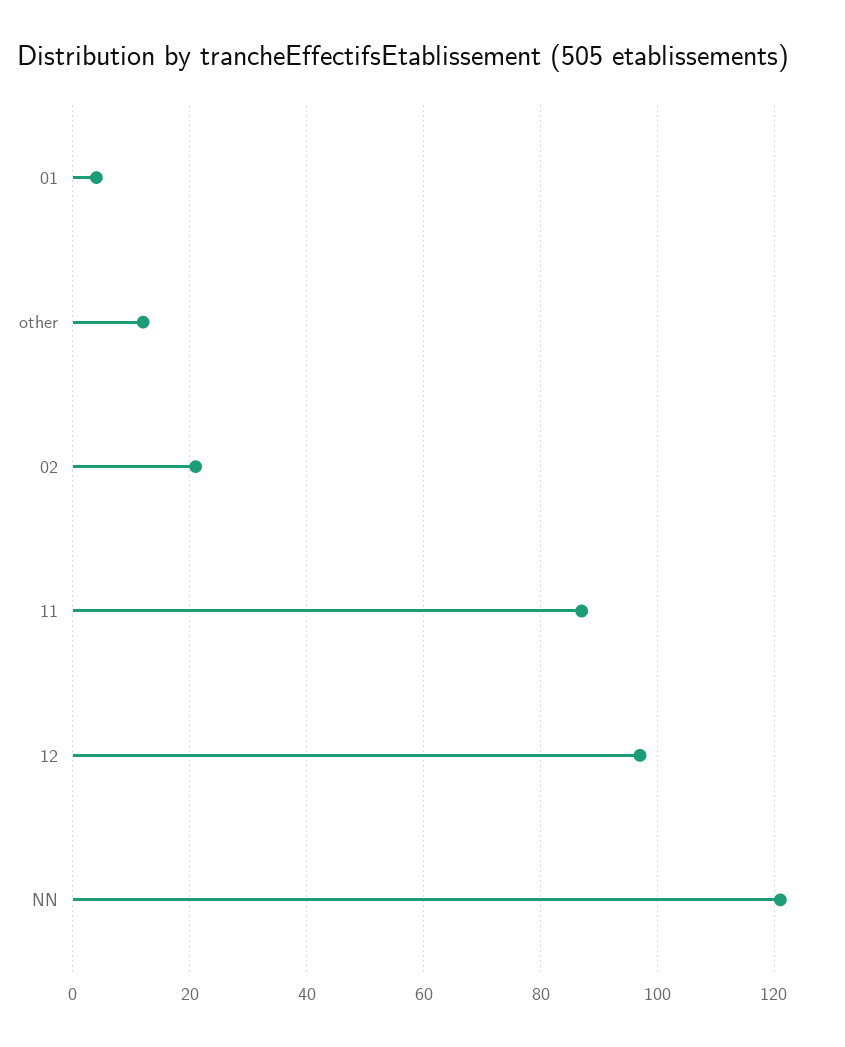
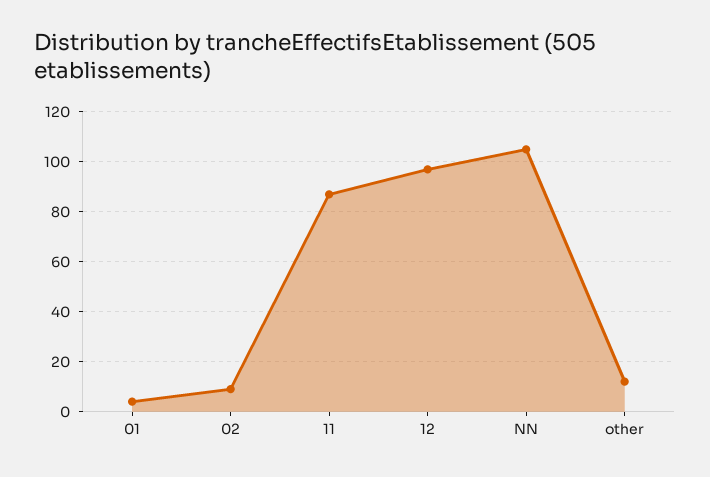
02: 20 -> 10
NN: 120 -> 105

